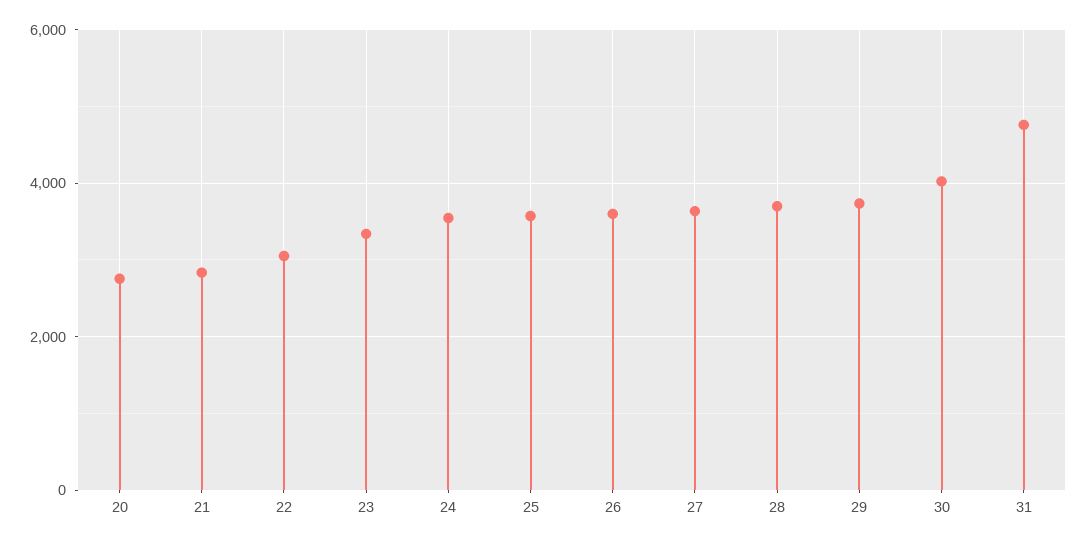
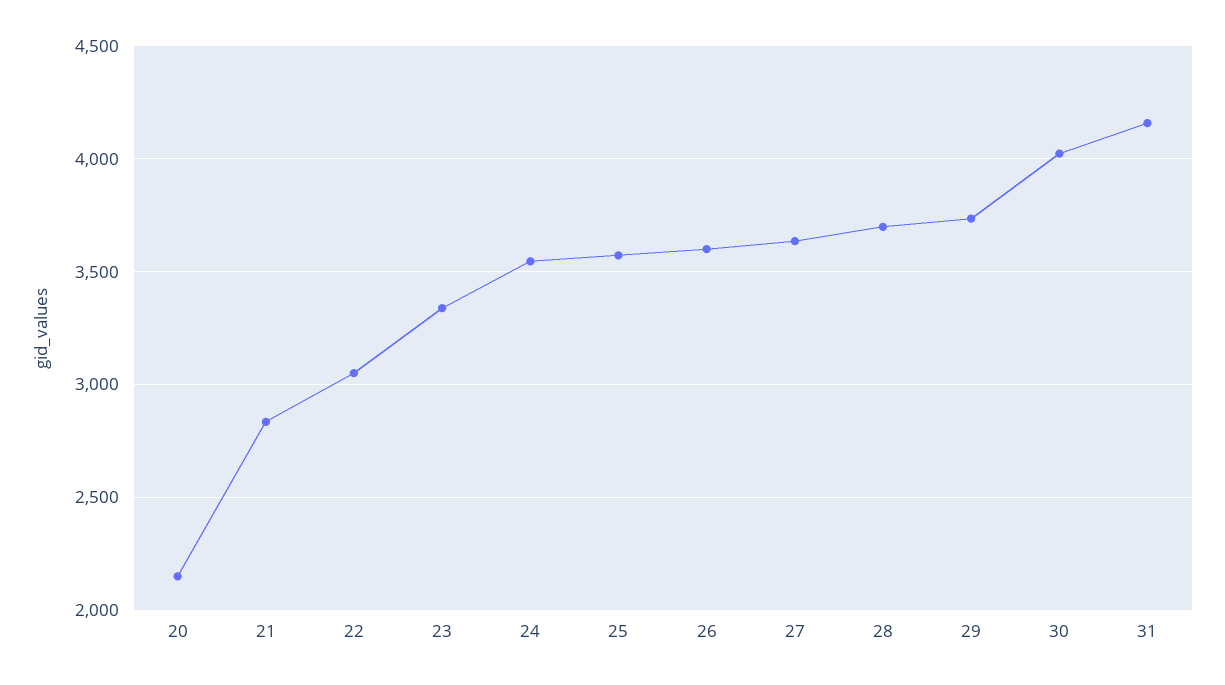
20: 2800 -> 2150
31: 4800 -> 4150

